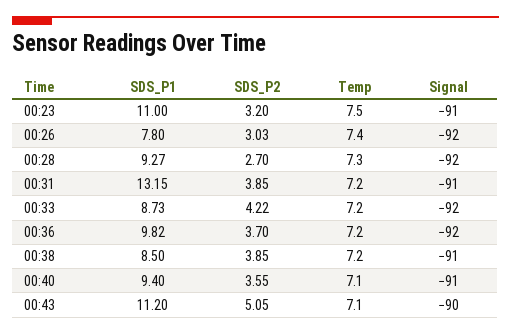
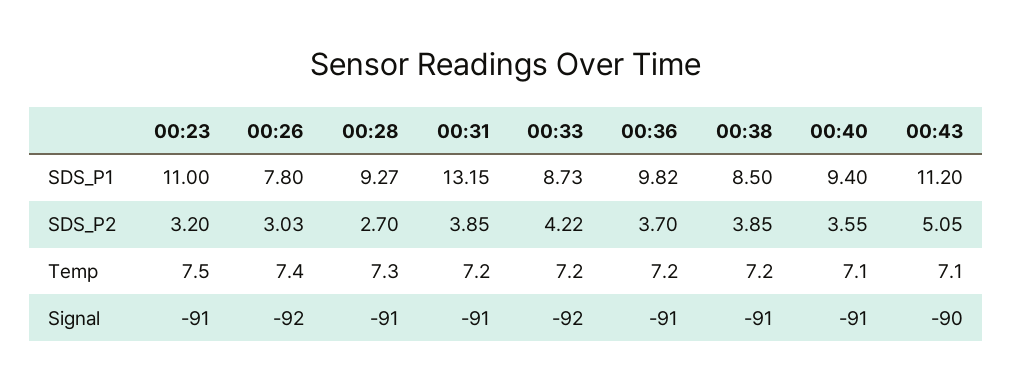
Signal, 00:28: -92 -> -91
Signal, 00:36: -92 -> -91

